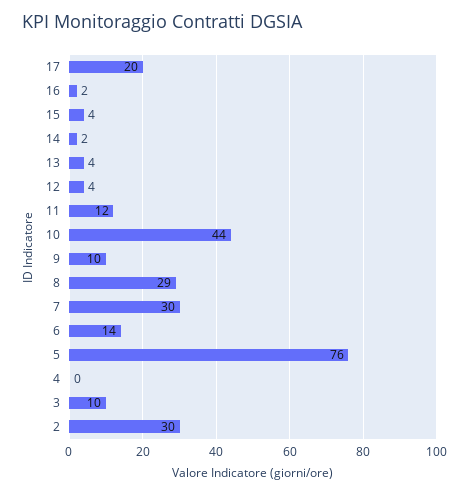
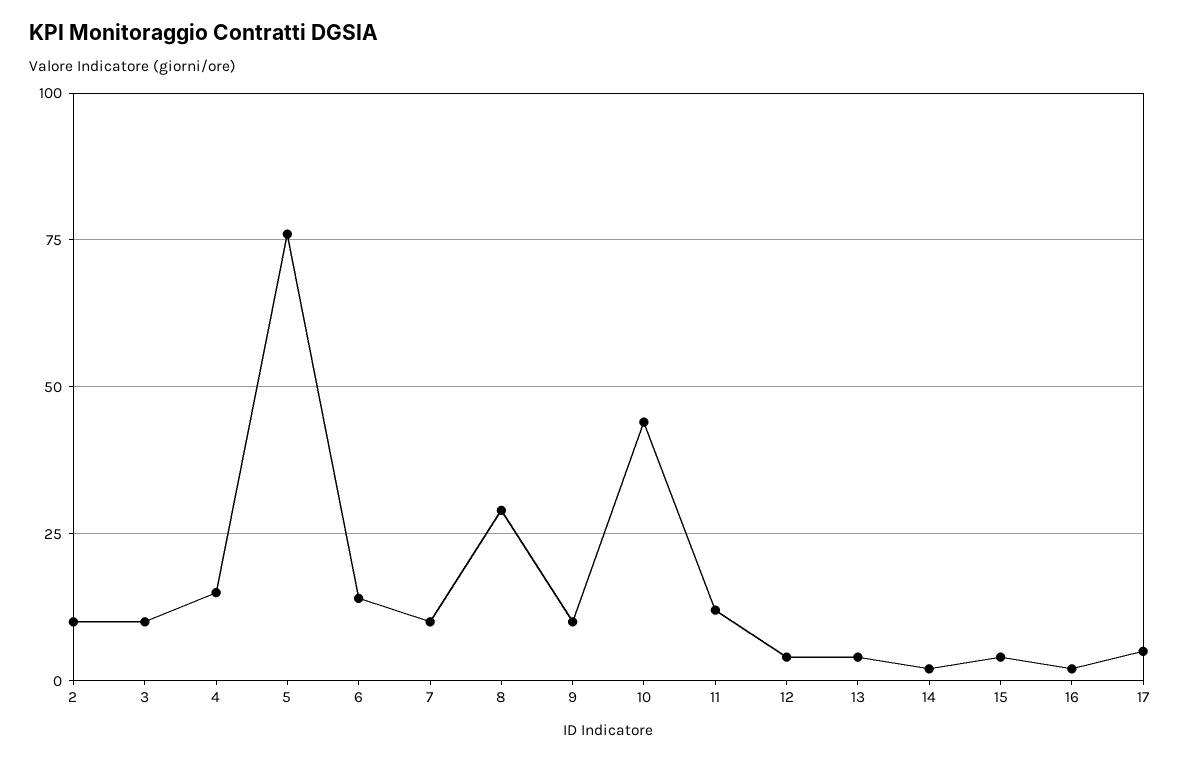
17: 20 -> 5
7: 30 -> 10
4: 0 -> 15
2: 30 -> 10

